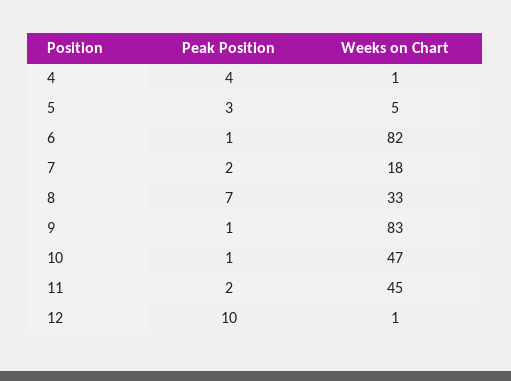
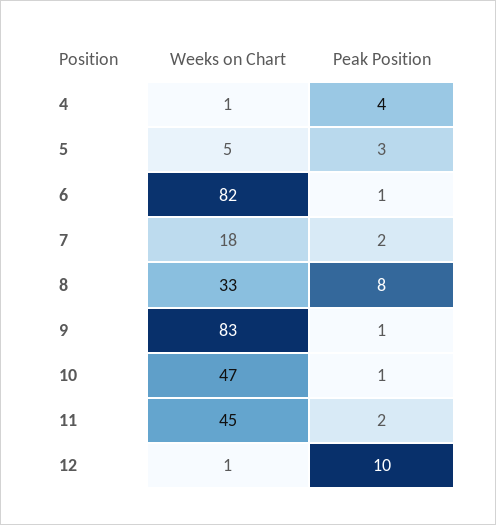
Peak Position, 8: 7 -> 8

